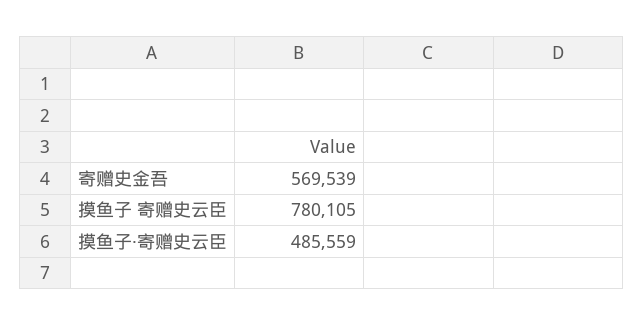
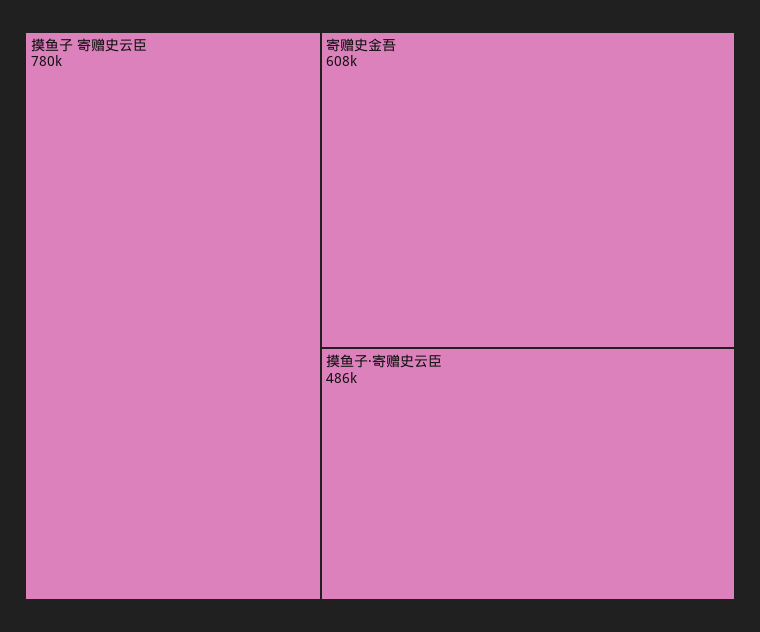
寄赠史金吾: 569539 -> 608000

